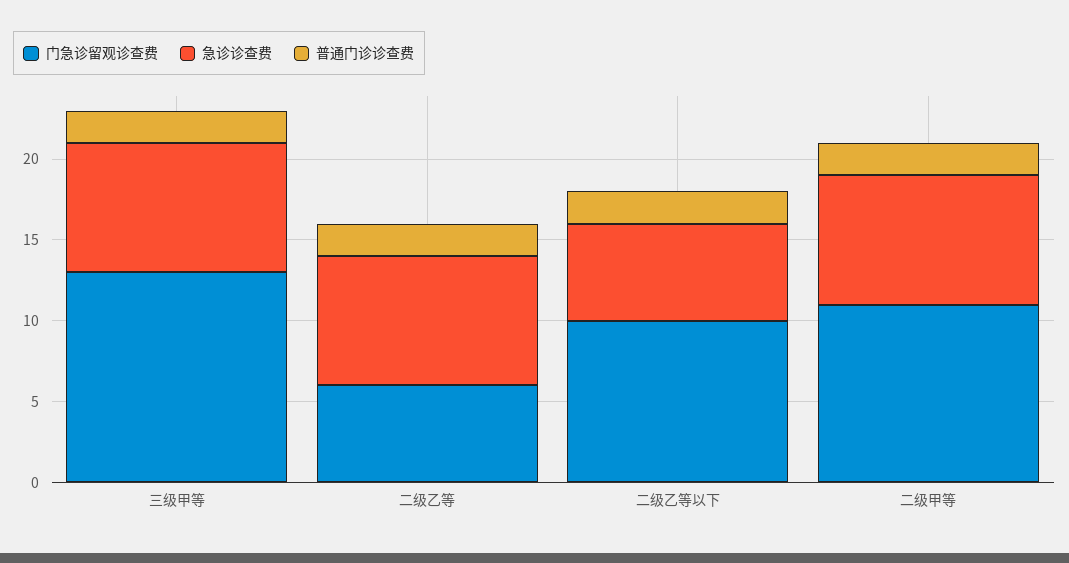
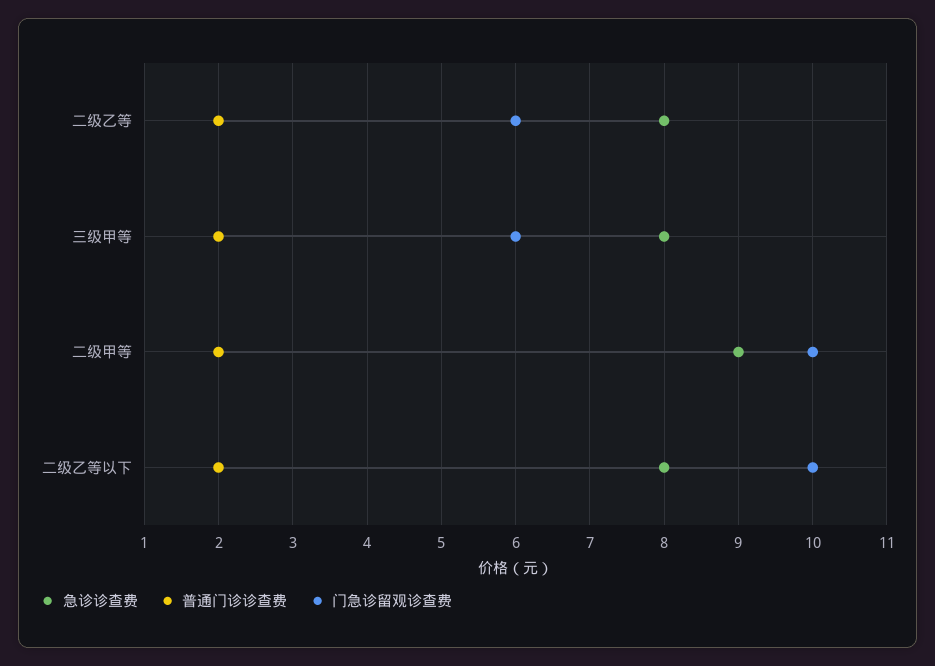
门急诊留观诊查费, 三级甲等: 13 -> 6
急诊诊查费, 二级乙等以下: 6 -> 8
门急诊留观诊查费, 二级甲等: 11 -> 10
急诊诊查费, 二级甲等: 8 -> 9

